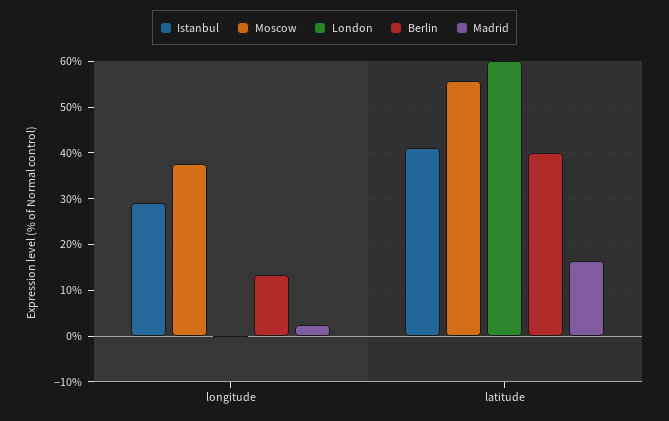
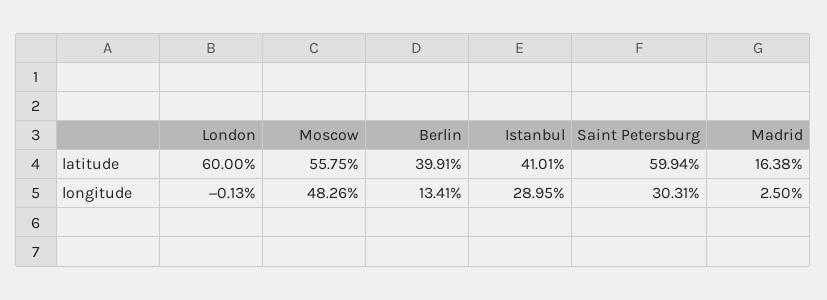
Moscow, longitude: 38 -> 48.26
Saint Petersburg, latitude: none -> 59.94
Saint Petersburg, longitude: none -> 30.31

